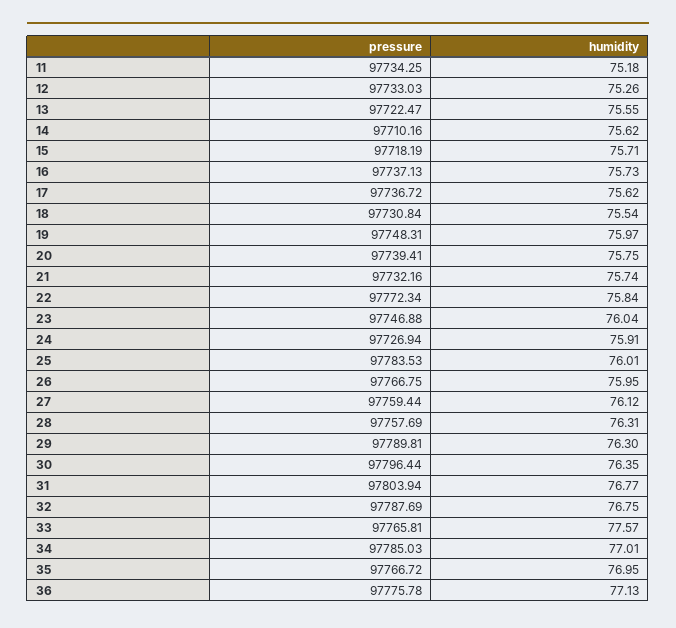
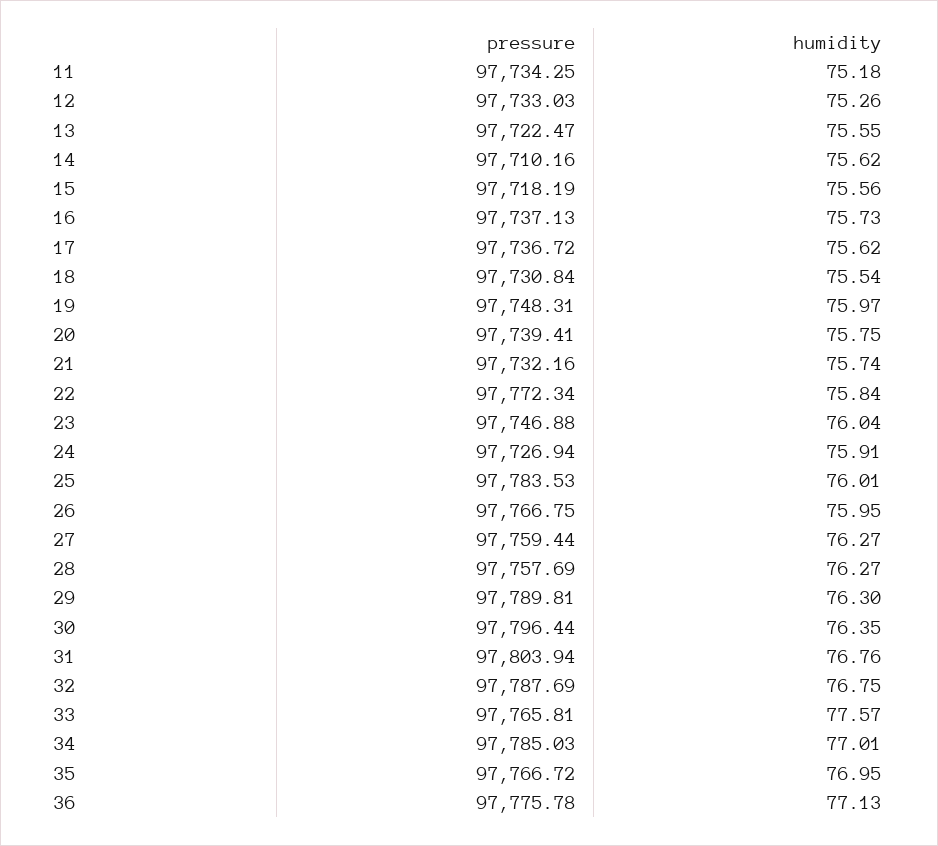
humidity, 15: 75.71 -> 75.56
humidity, 27: 76.12 -> 76.27
humidity, 28: 76.31 -> 76.27
humidity, 31: 76.77 -> 76.76

